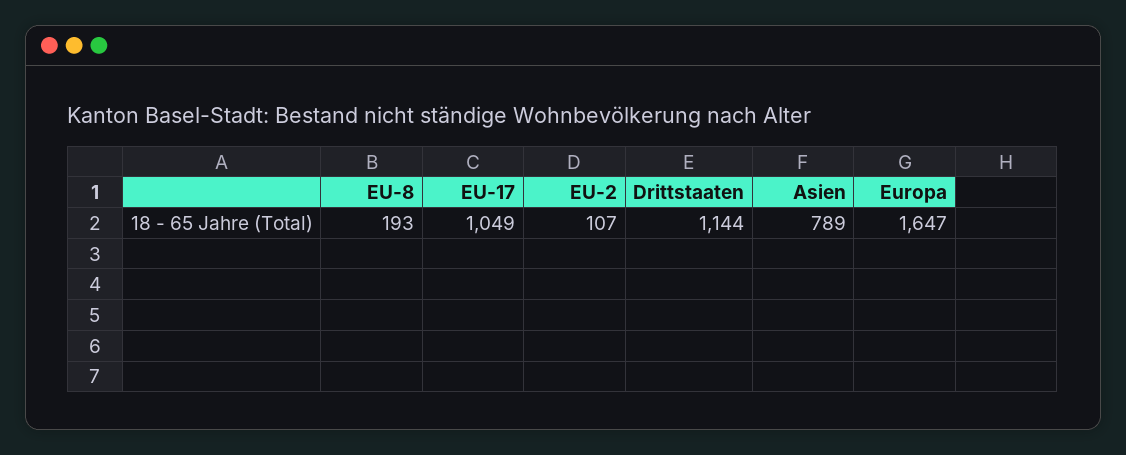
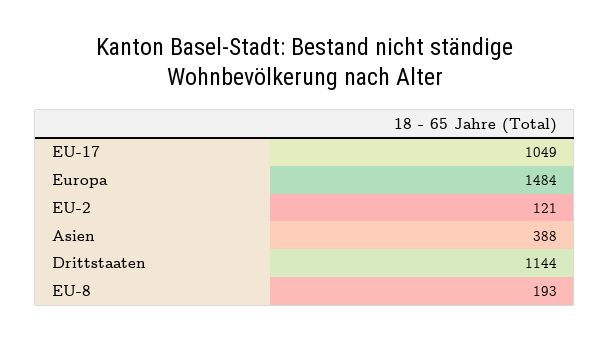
EU-2: 107 -> 121
Asien: 789 -> 388
Europa: 1647 -> 1484

